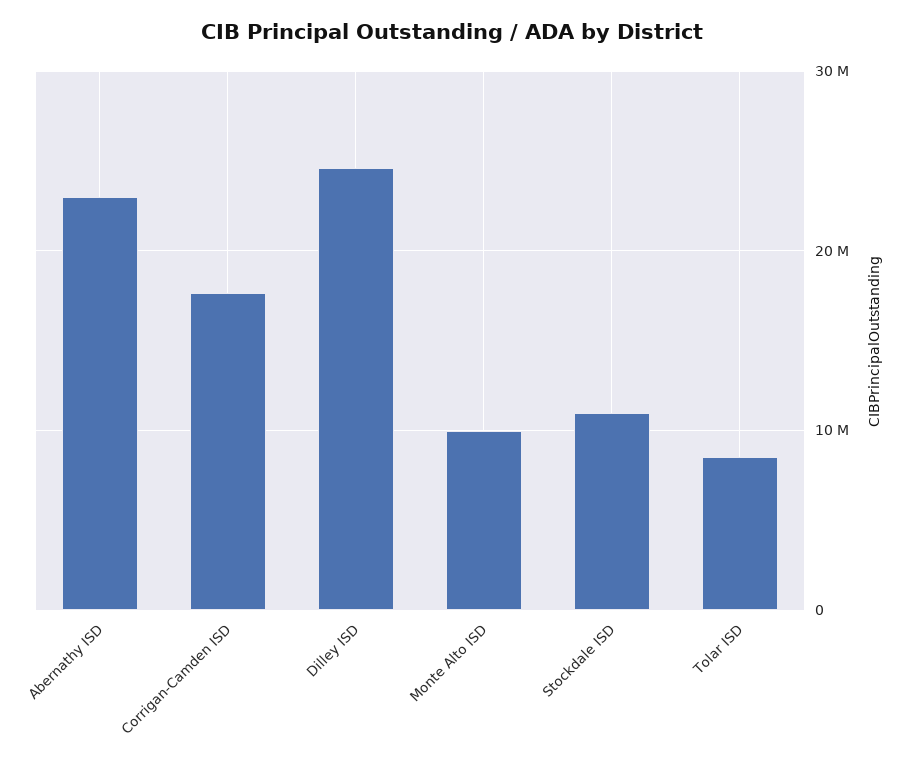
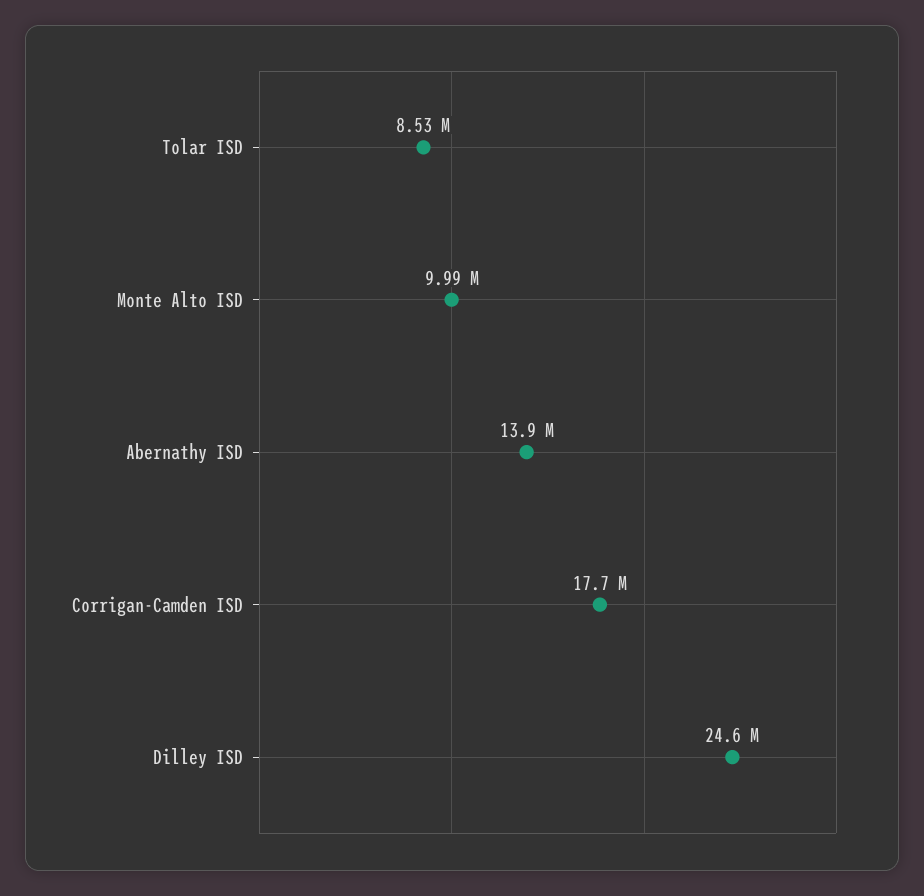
Abernathy ISD: 23000000 -> 13900000
Stockdale ISD: 11000000 -> none

